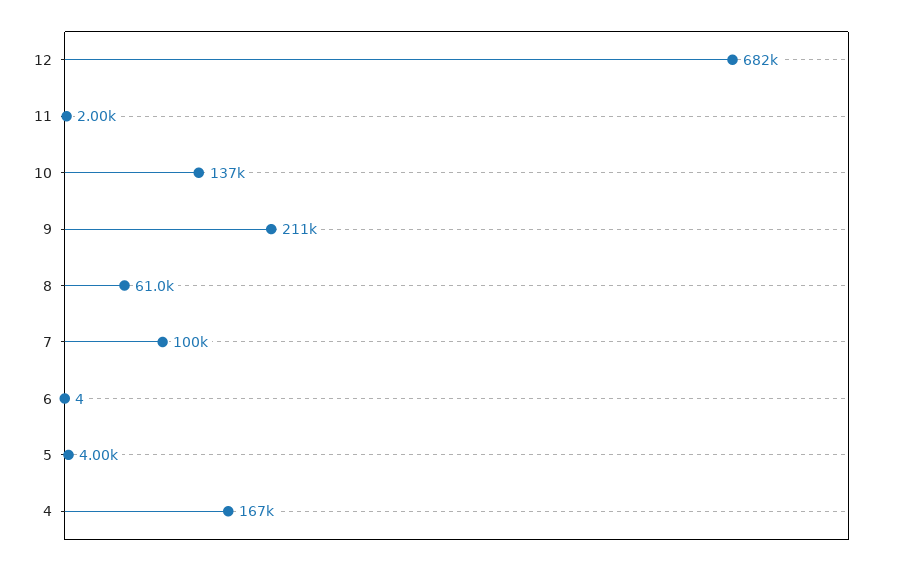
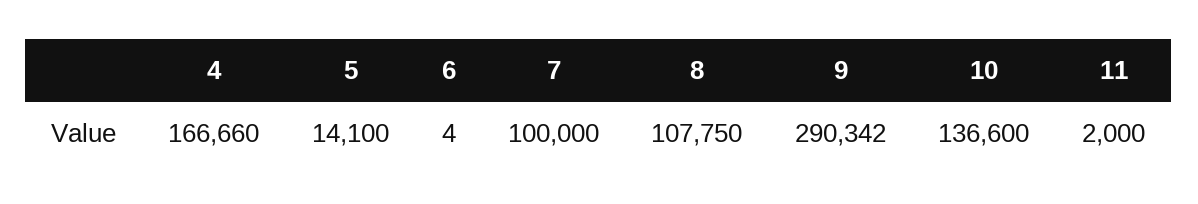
12: 682000 -> none
9: 211000 -> 290342
8: 61000 -> 107750
5: 4000 -> 14100

